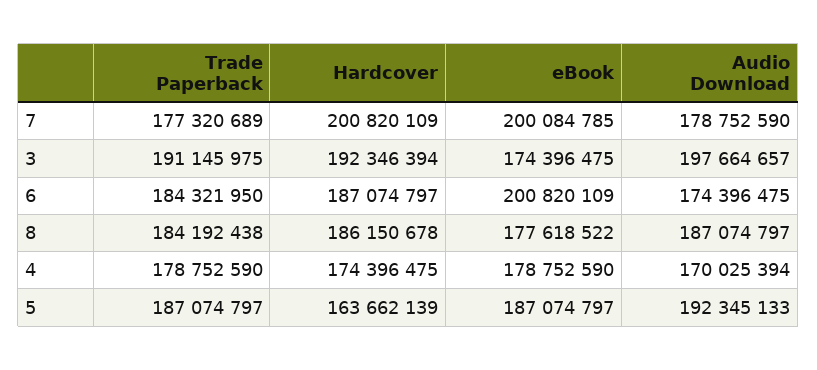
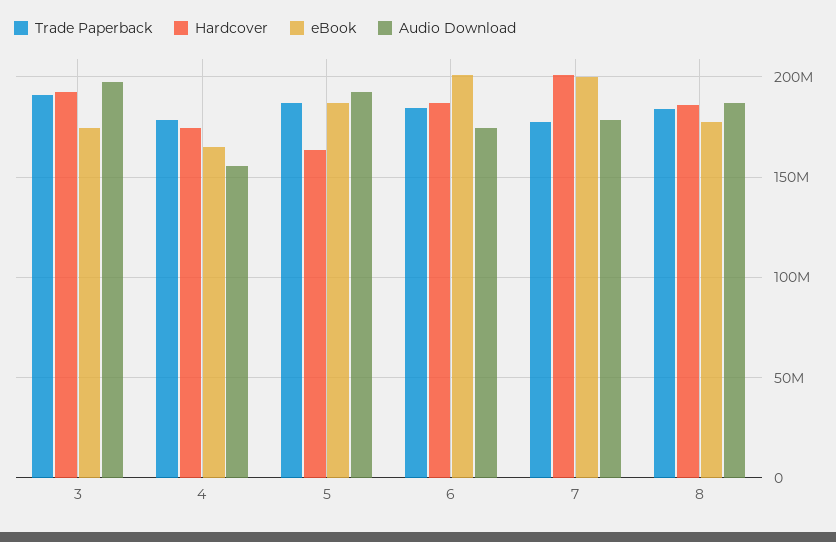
eBook, 4: 178752590 -> 165000000
Audio Download, 4: 170025394 -> 155000000

